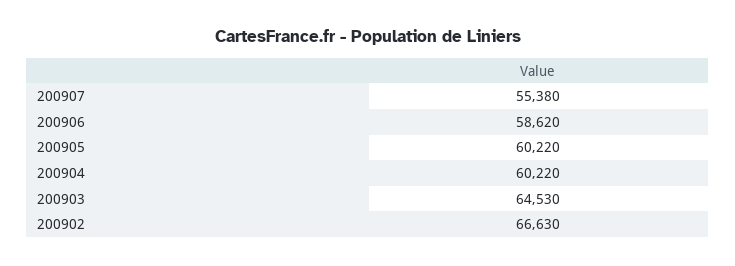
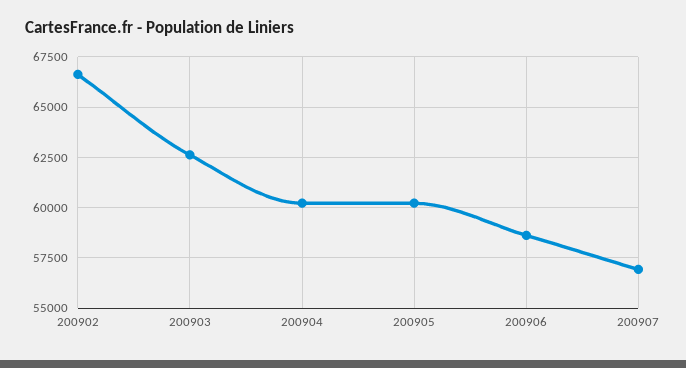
200907: 55380 -> 57000
200903: 64530 -> 62500

